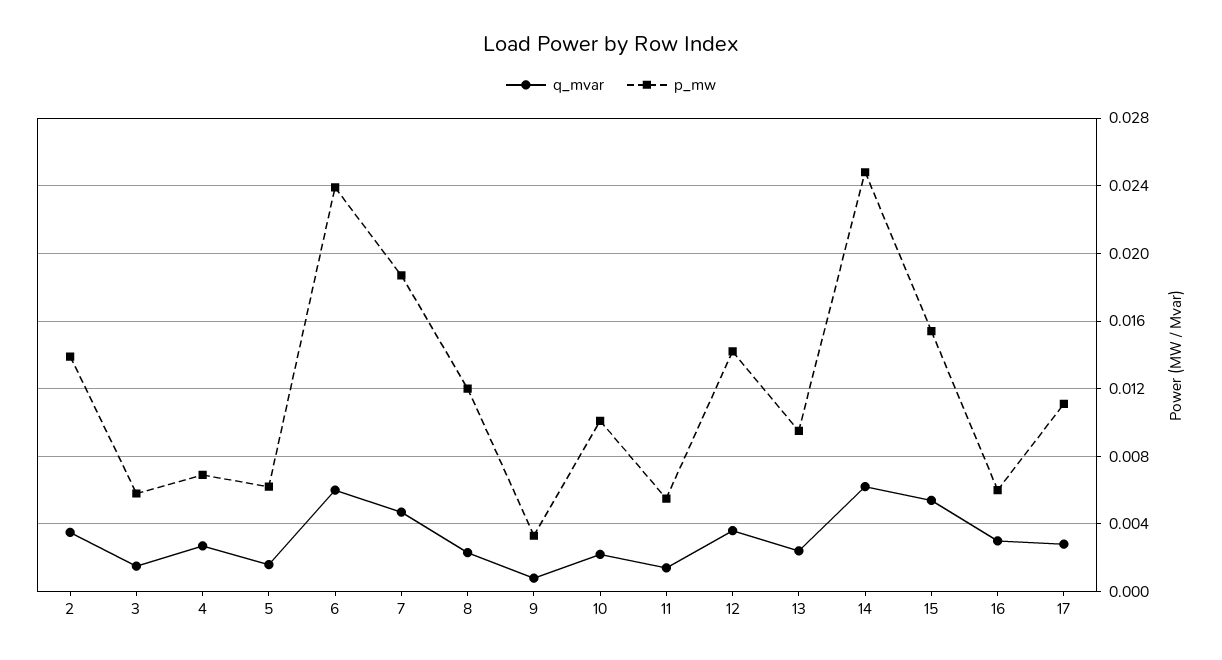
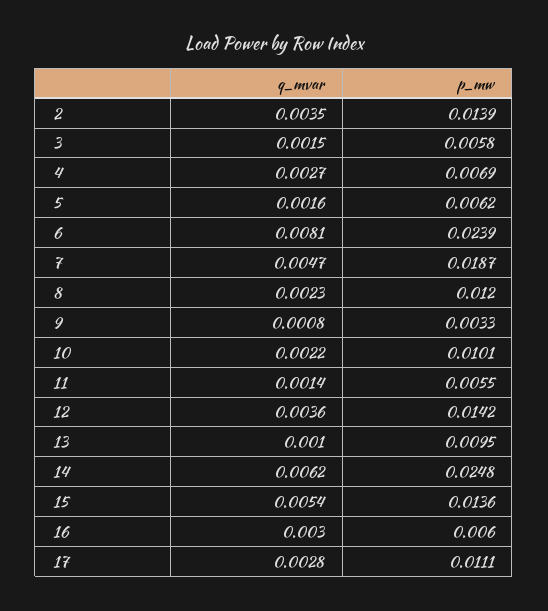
q_mvar, 6: 0.006 -> 0.0081
q_mvar, 13: 0.0025 -> 0.001
p_mw, 15: 0.0155 -> 0.0136

